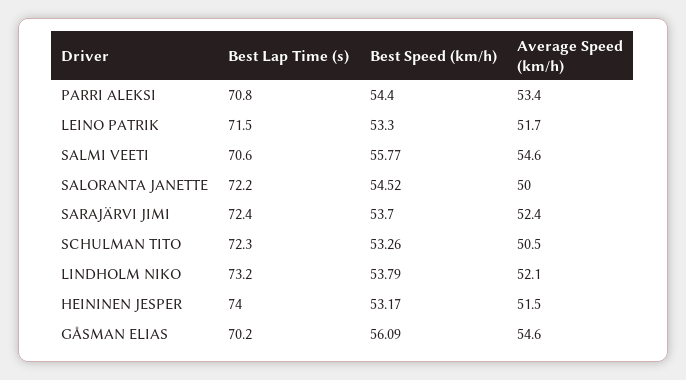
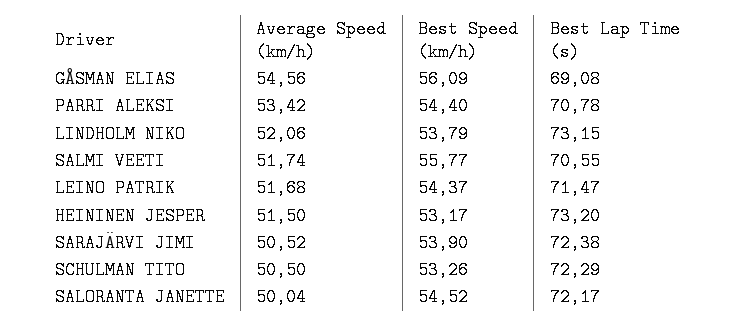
Best Speed (km/h), LEINO PATRIK: 53.3 -> 54.37
Average Speed (km/h), SALMI VEETI: 54.6 -> 51.74
Best Speed (km/h), SARAJÄRVI JIMI: 53.7 -> 53.9
Average Speed (km/h), SARAJÄRVI JIMI: 52.4 -> 50.52
Best Lap Time (s), HEININEN JESPER: 74 -> 73.2
Best Lap Time (s), GÅSMAN ELIAS: 70.2 -> 69.08

